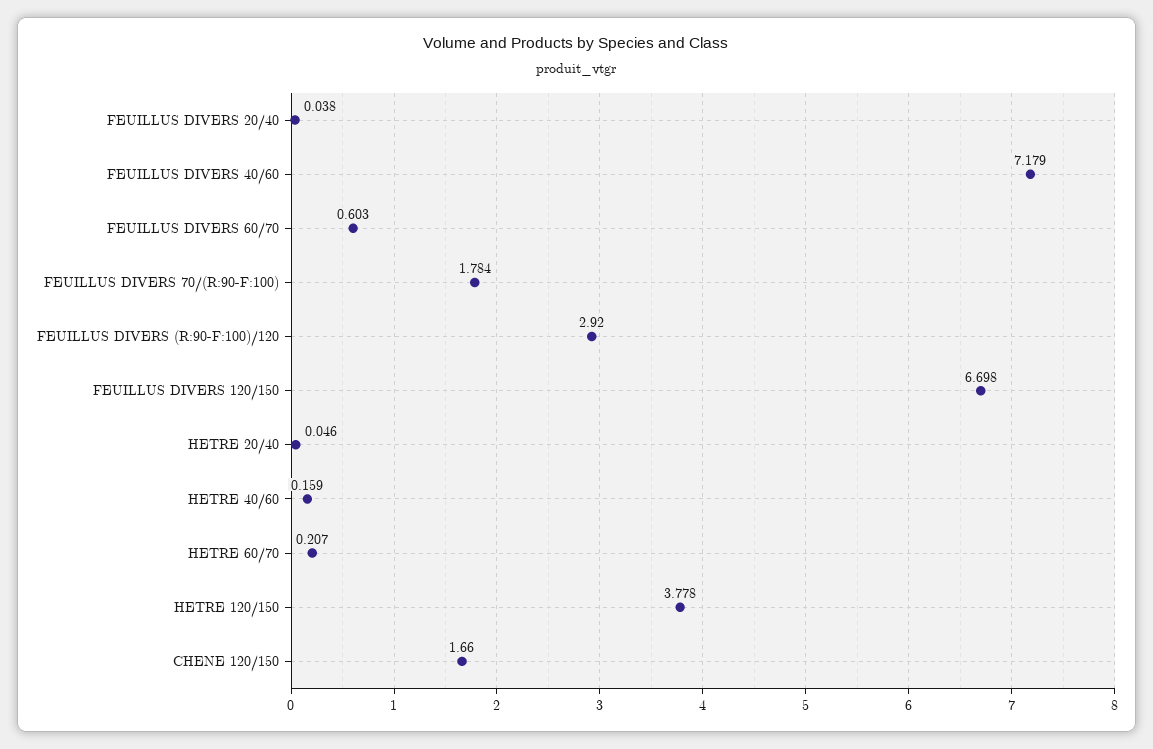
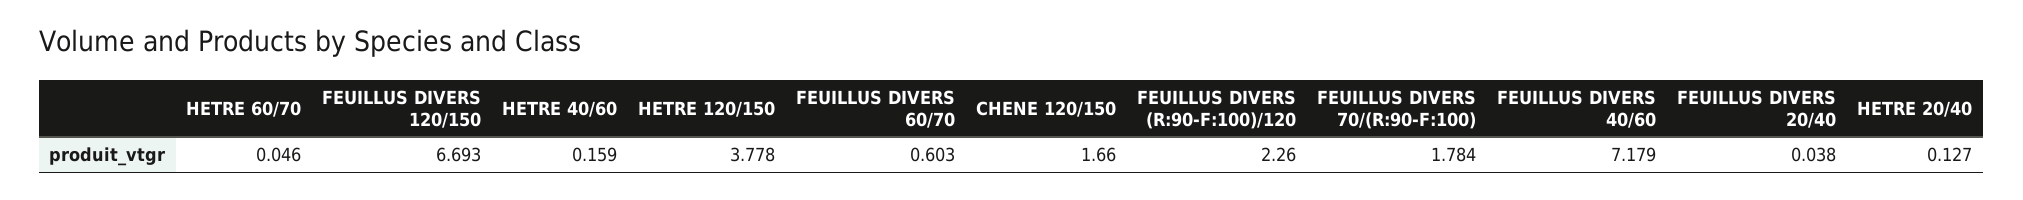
FEUILLUS DIVERS (R:90-F:100)/120: 2.92 -> 2.26
FEUILLUS DIVERS 120/150: 6.698 -> 6.693
HETRE 20/40: 0.046 -> 0.127
HETRE 60/70: 0.207 -> 0.046

